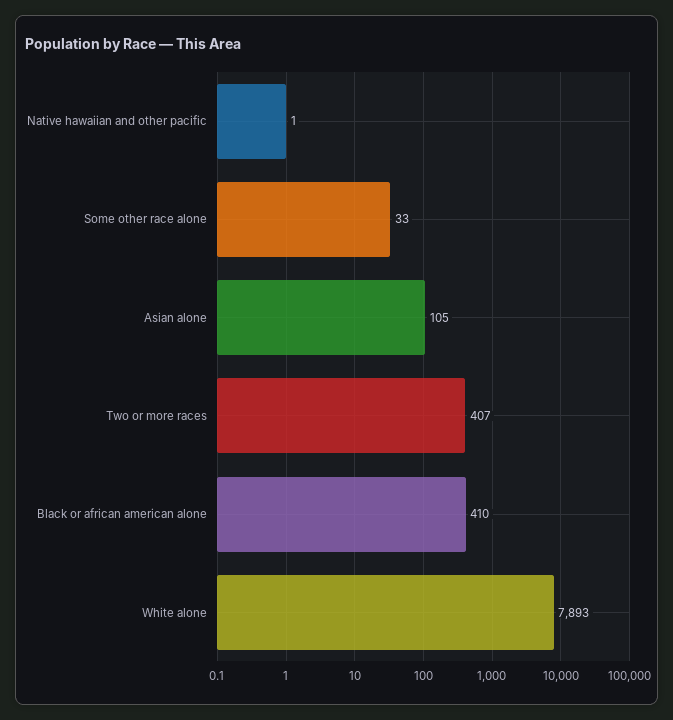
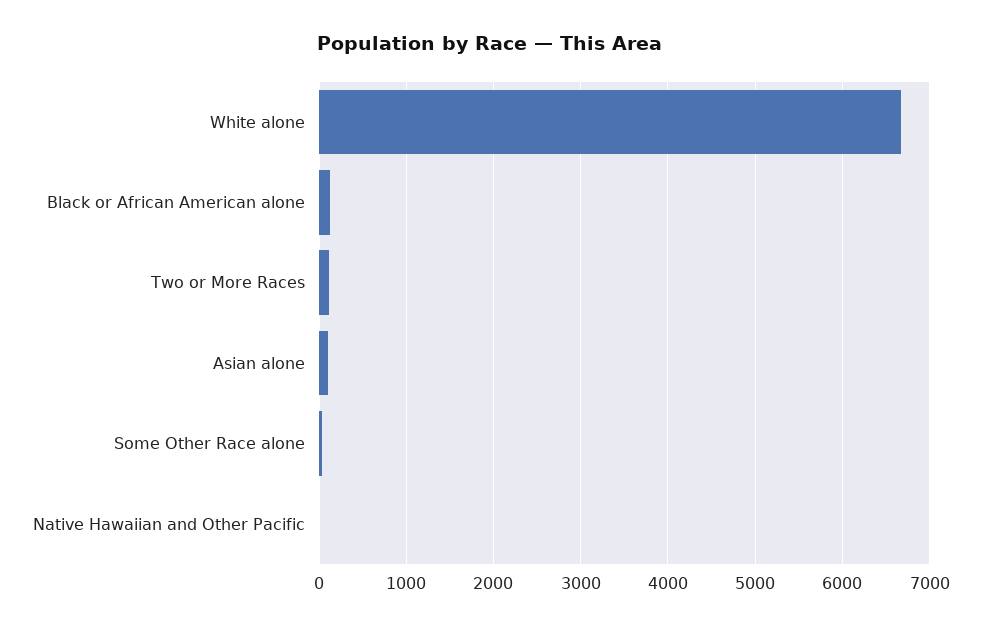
Two or more races: 407 -> 100
Black or african american alone: 410 -> 100
White alone: 7893 -> 6700

